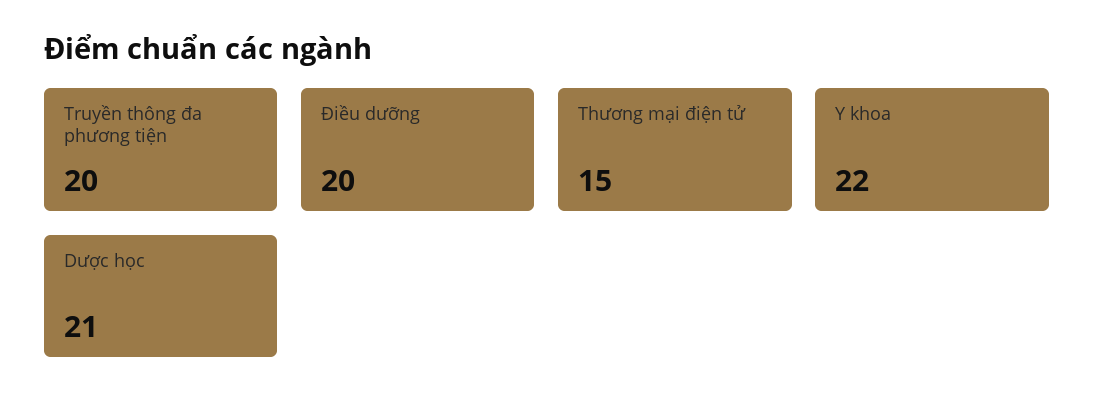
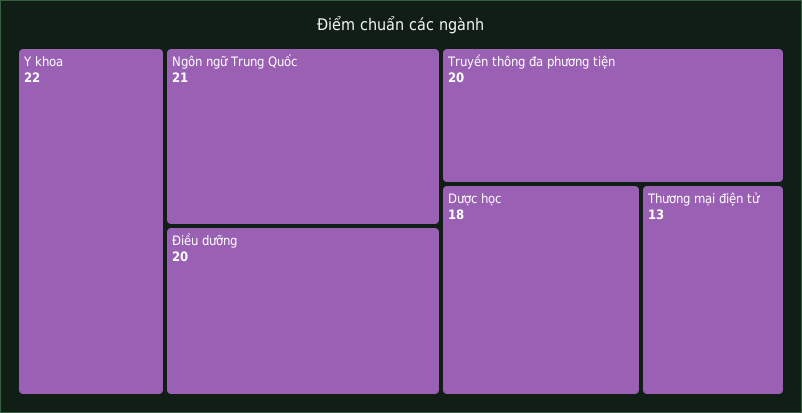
Thương mại điện tử: 15 -> 13
Dược học: 21 -> 18
Ngôn ngữ Trung Quốc: none -> 21

